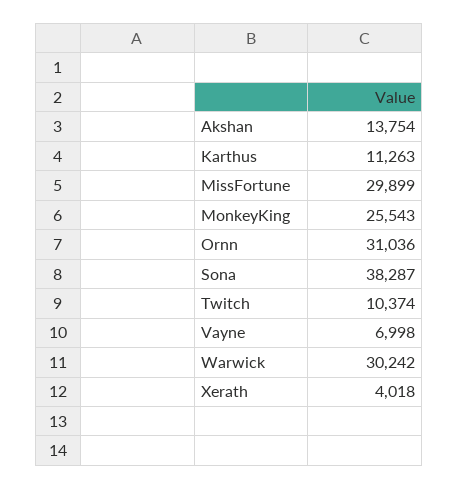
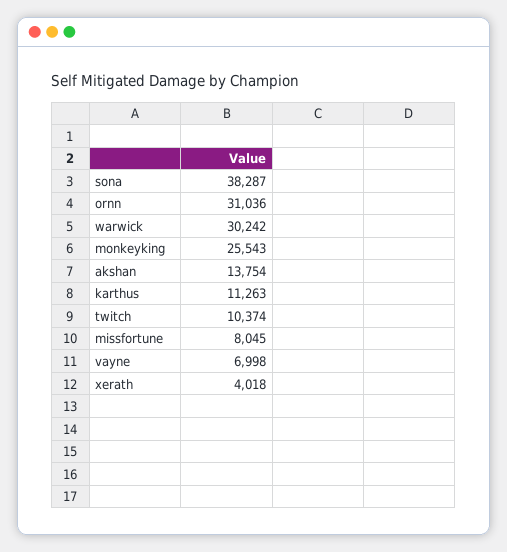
MissFortune: 29899 -> 8045

